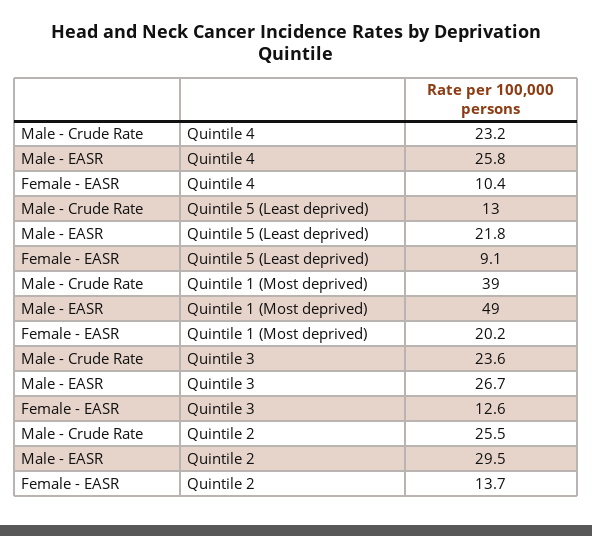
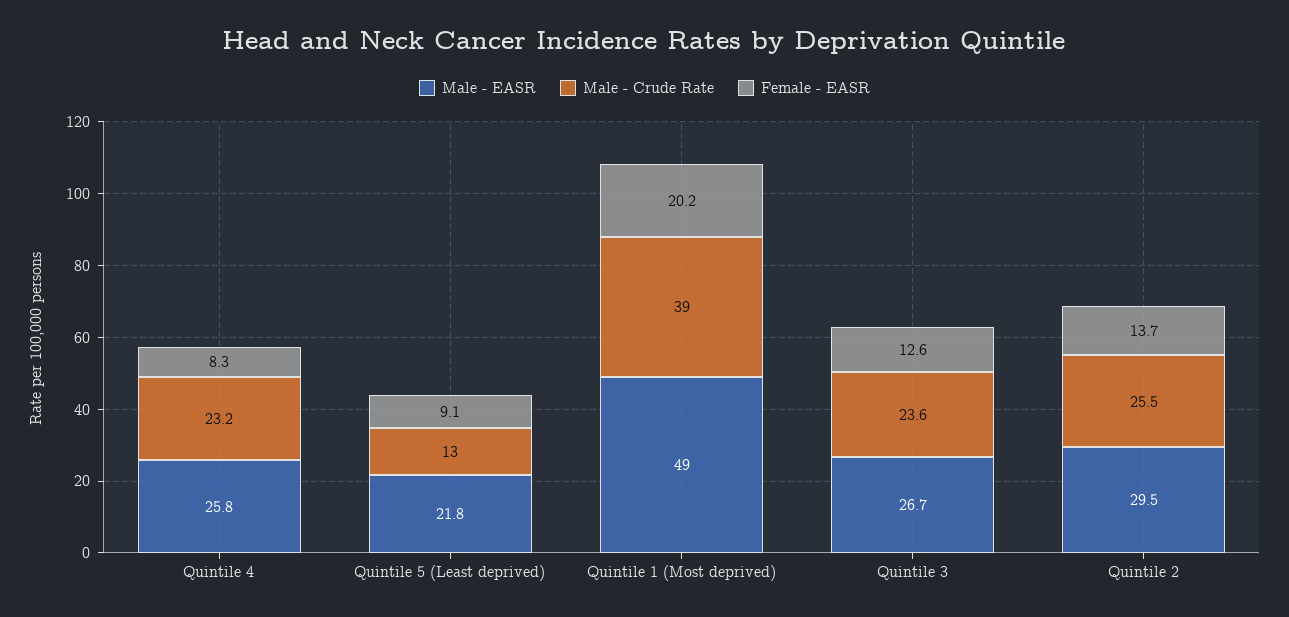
Female - EASR, Quintile 4: 10.4 -> 8.3

